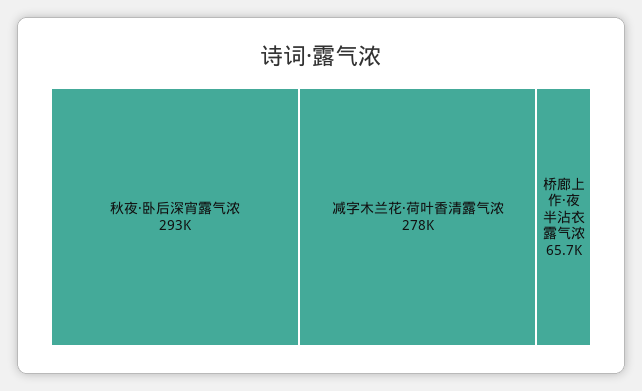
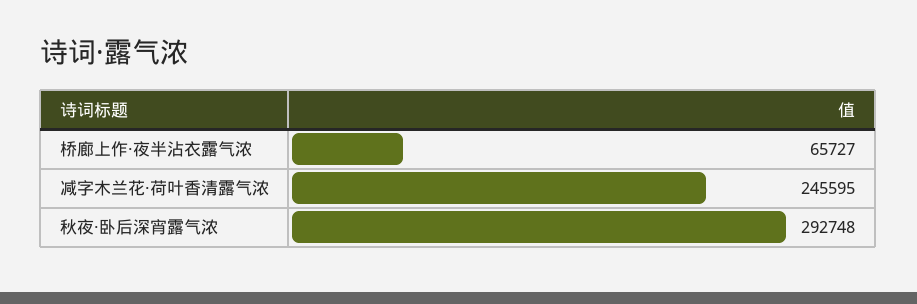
减字木兰花·荷叶香清露气浓: 278000 -> 245595

